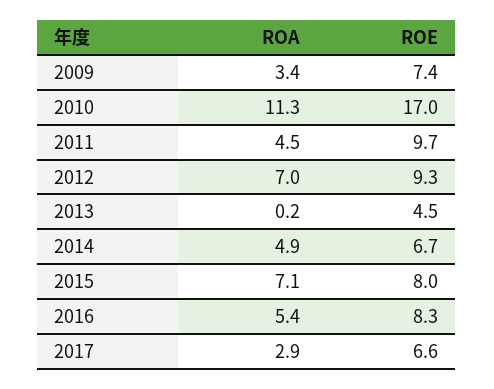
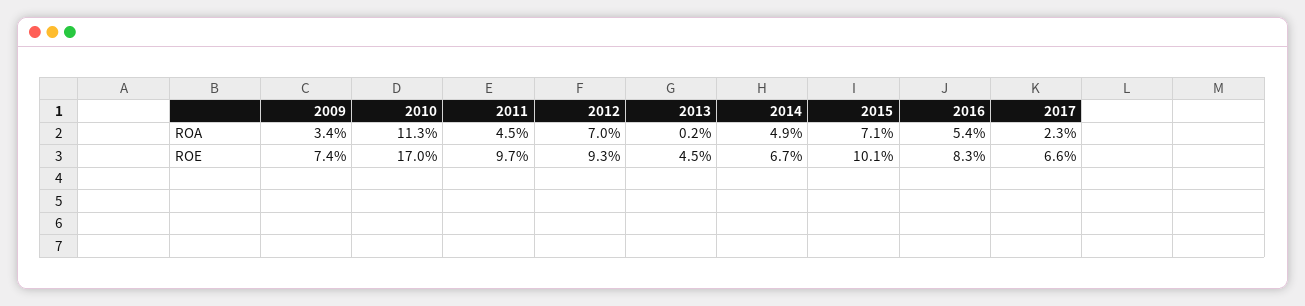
ROE, 2015: 8 -> 10.1
ROA, 2017: 2.9 -> 2.3

